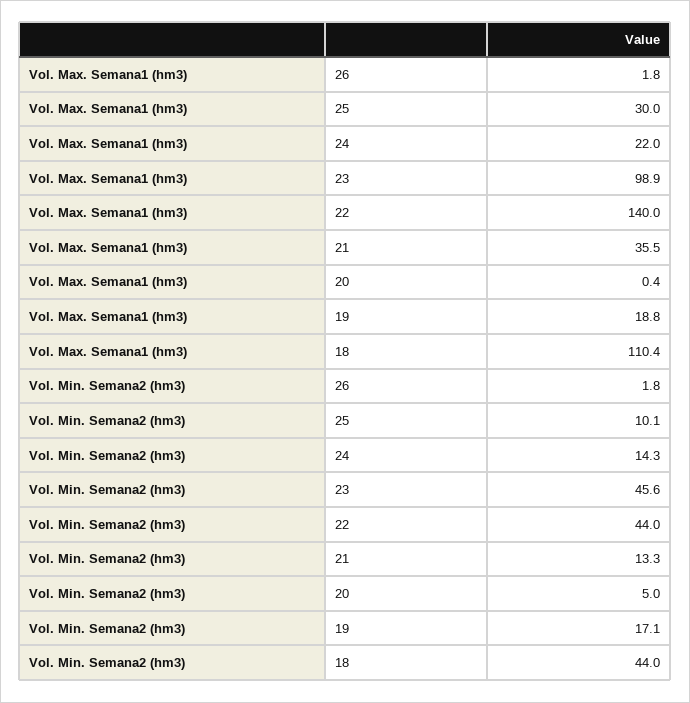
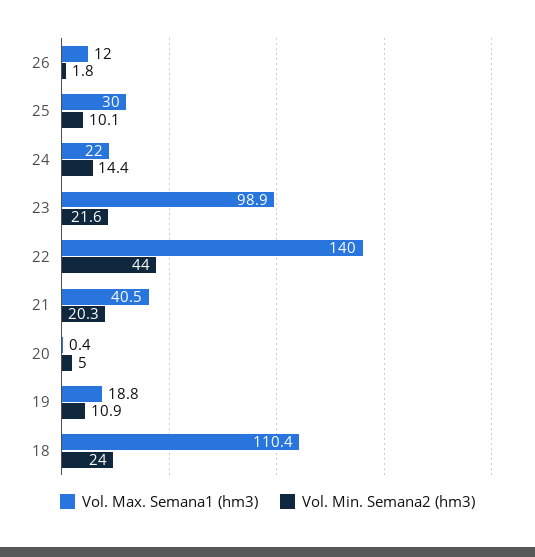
Vol. Max. Semana1 (hm3), 26: 1.8 -> 12
Vol. Max. Semana1 (hm3), 21: 35.5 -> 40.5
Vol. Min. Semana2 (hm3), 24: 14.3 -> 14.4
Vol. Min. Semana2 (hm3), 23: 45.6 -> 21.6
Vol. Min. Semana2 (hm3), 21: 13.3 -> 20.3
Vol. Min. Semana2 (hm3), 19: 17.1 -> 10.9
Vol. Min. Semana2 (hm3), 18: 44 -> 24

